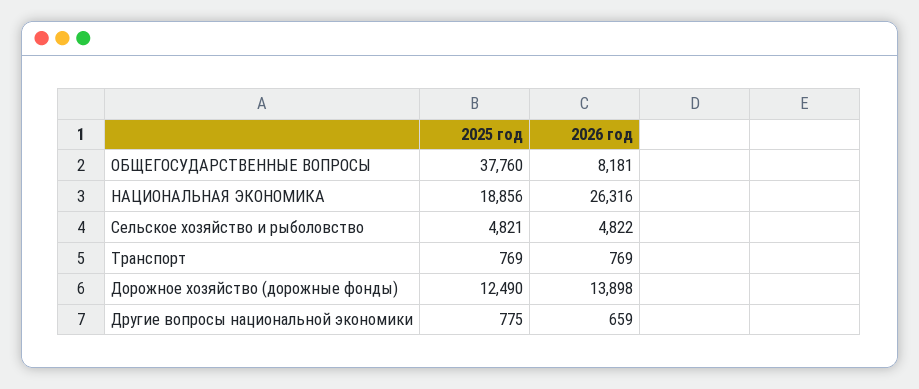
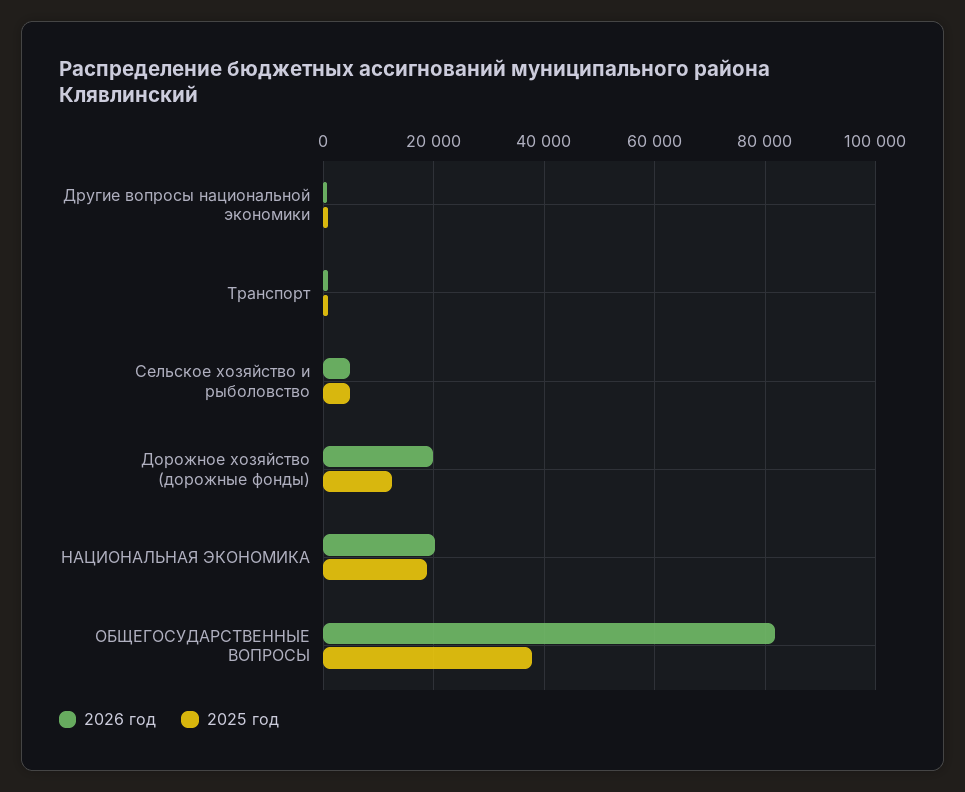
2026 год, ОБЩЕГОСУДАРСТВЕННЫЕ ВОПРОСЫ: 8181 -> 82000
2026 год, НАЦИОНАЛЬНАЯ ЭКОНОМИКА: 26316 -> 20000
2026 год, Дорожное хозяйство (дорожные фонды): 13898 -> 20000

